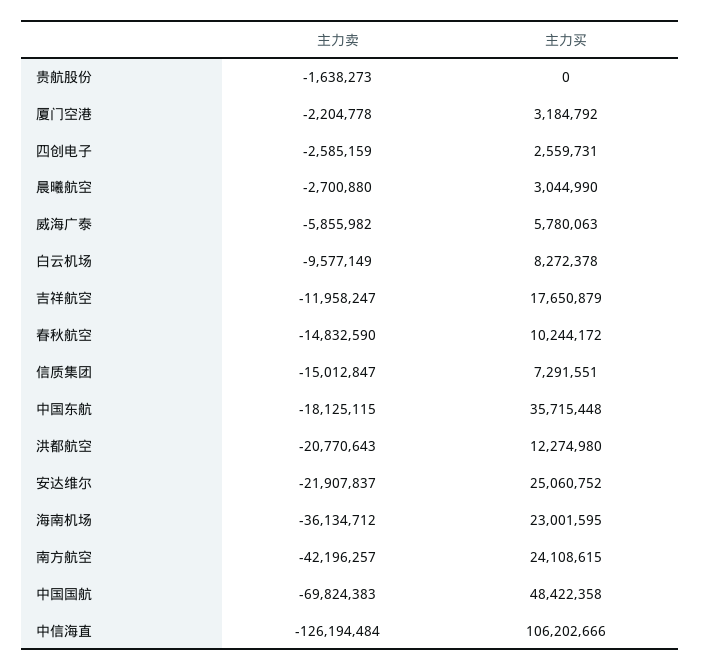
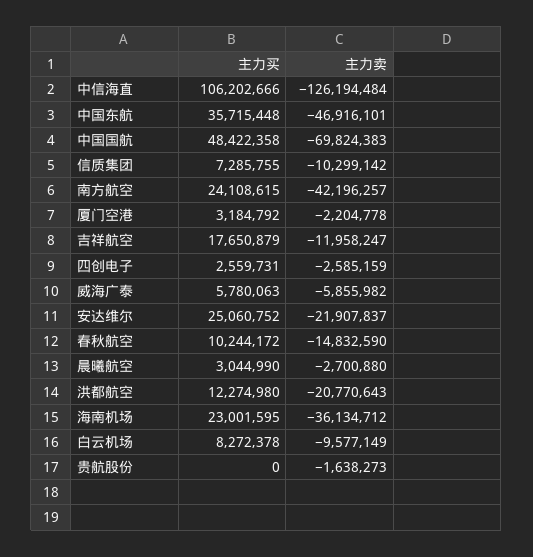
主力卖, 信质集团: -15012847 -> -10299142
主力买, 信质集团: 7291551 -> 7285755
主力卖, 中国东航: -18125115 -> -46916101

